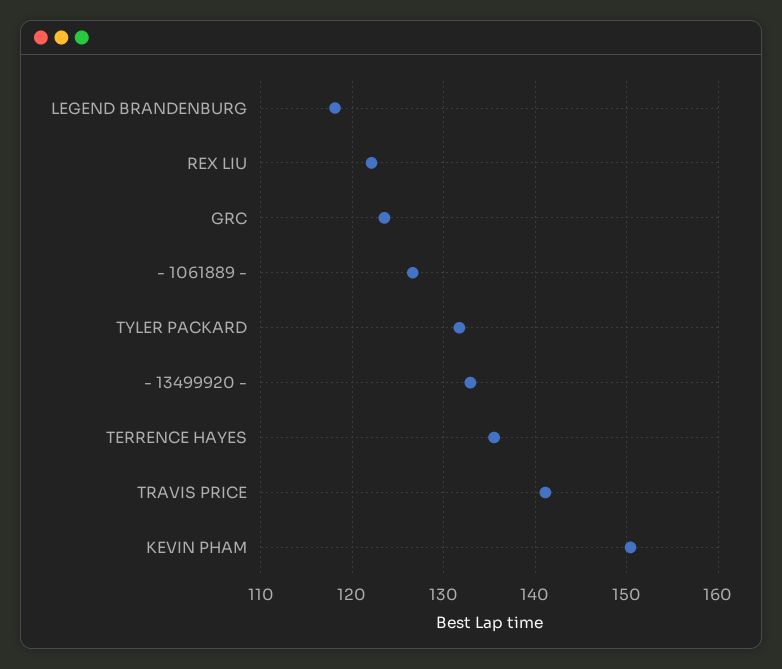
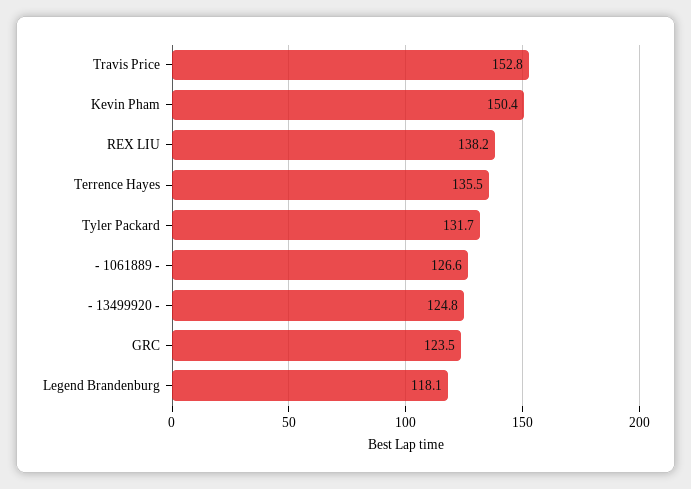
REX LIU: 122 -> 138.2
- 13499920 -: 133 -> 124.8
TRAVIS PRICE: 141 -> 152.8

